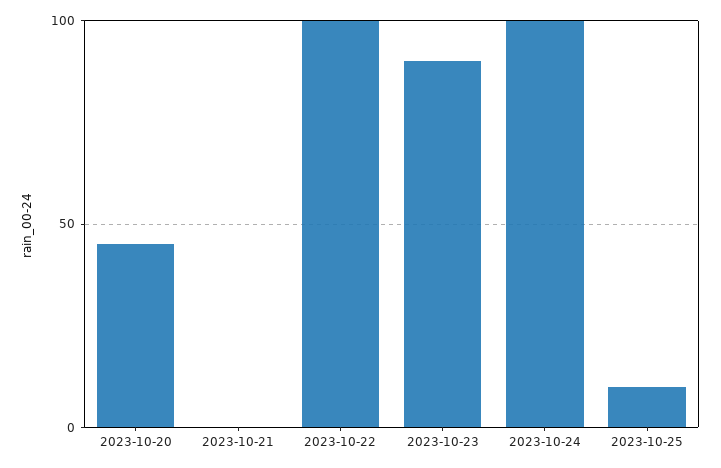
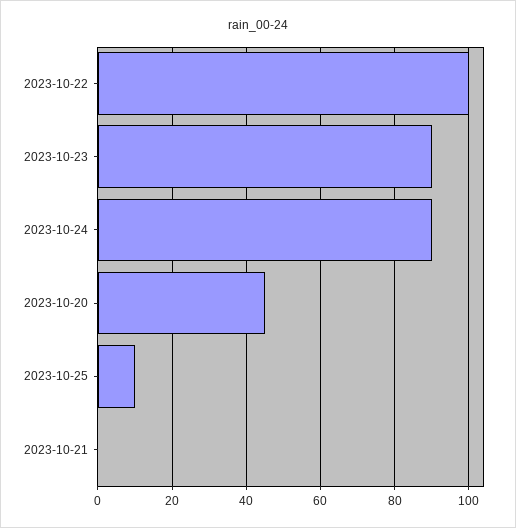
2023-10-24: 100 -> 90

